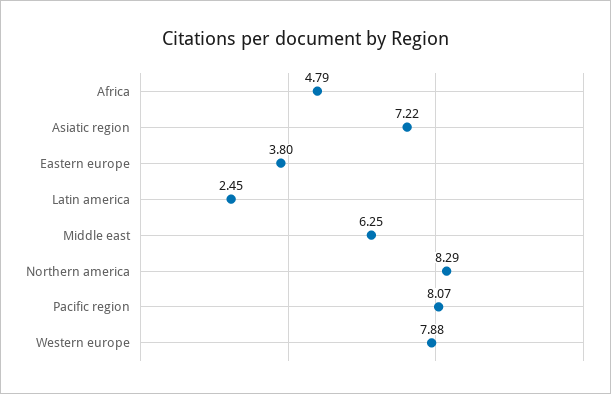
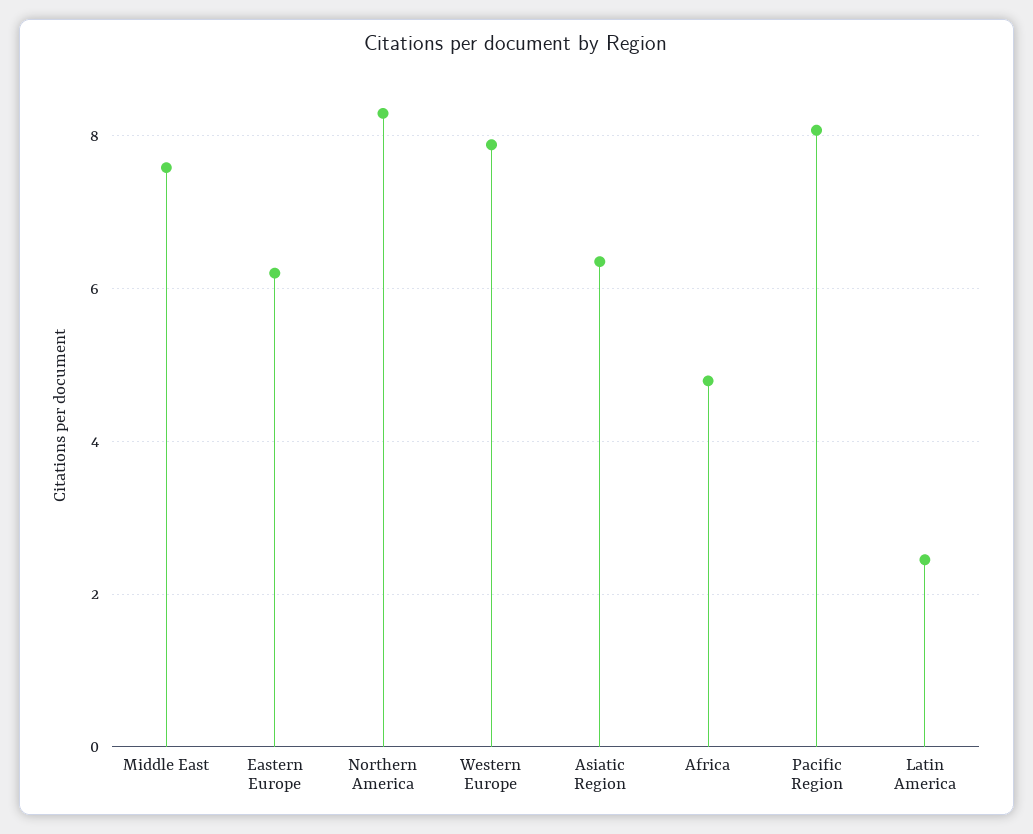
Asiatic region: 7.22 -> 6.4
Eastern europe: 3.8 -> 6.2
Middle east: 6.25 -> 7.6

